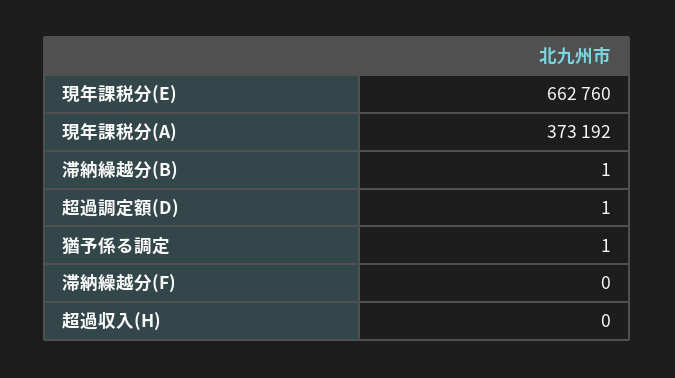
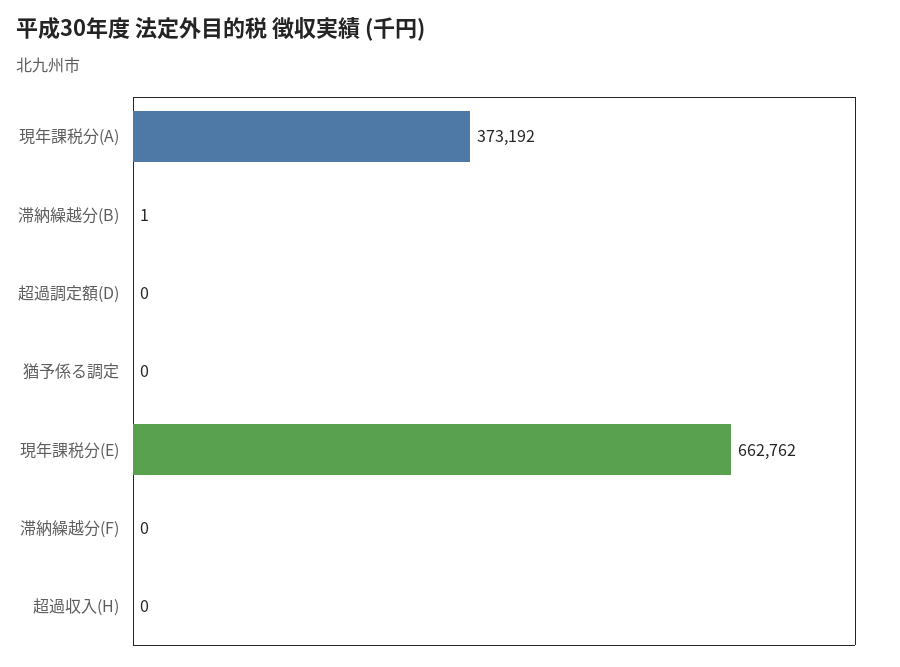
現年課税分(E): 662760 -> 662762
超過調定額(D): 1 -> 0
猶予係る調定: 1 -> 0

